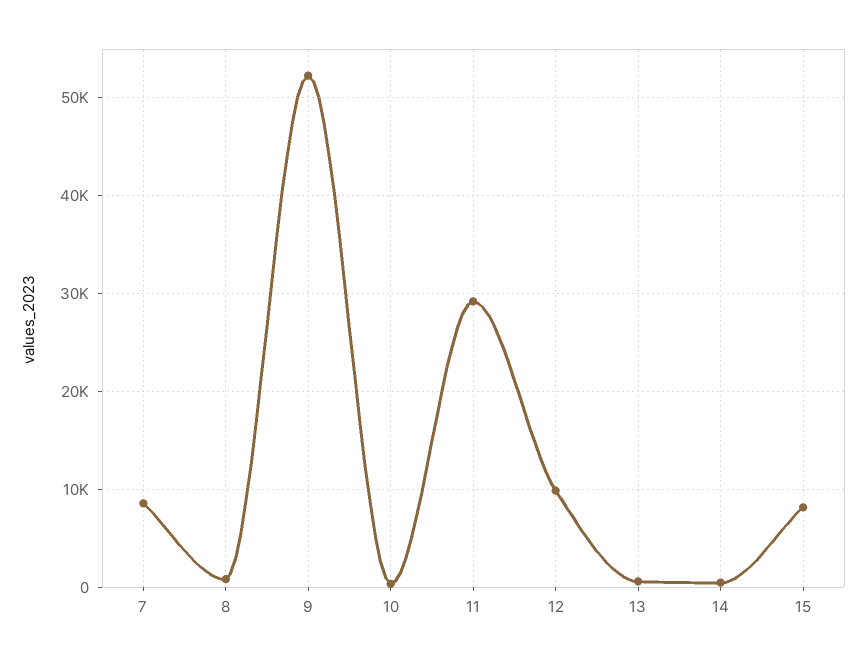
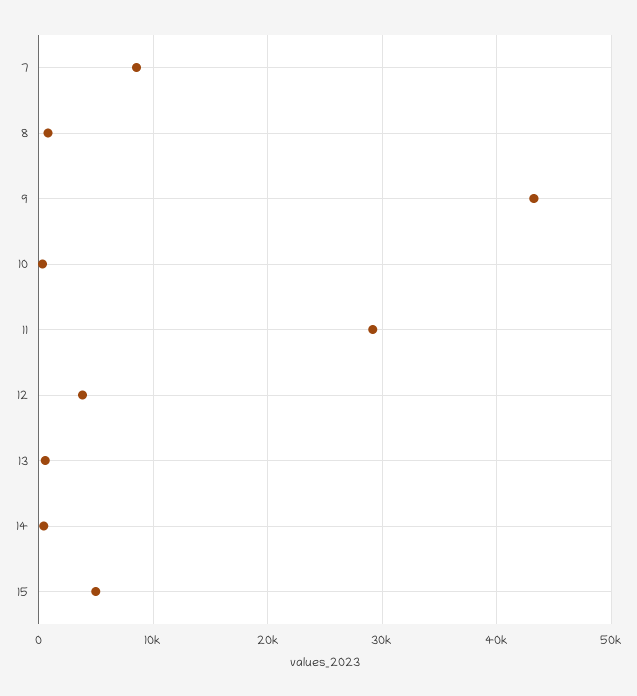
9: 52000 -> 43000
12: 10000 -> 4000
15: 8000 -> 5000

